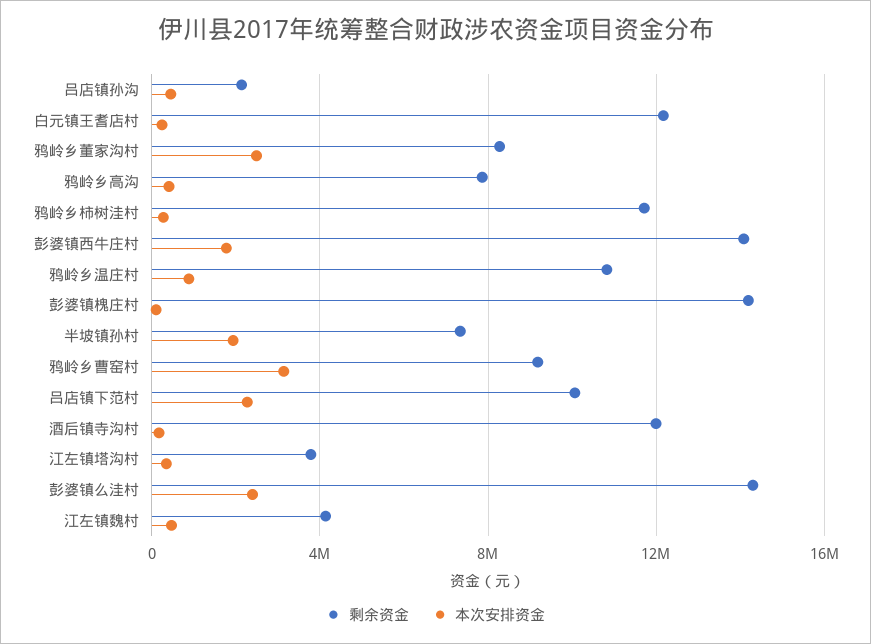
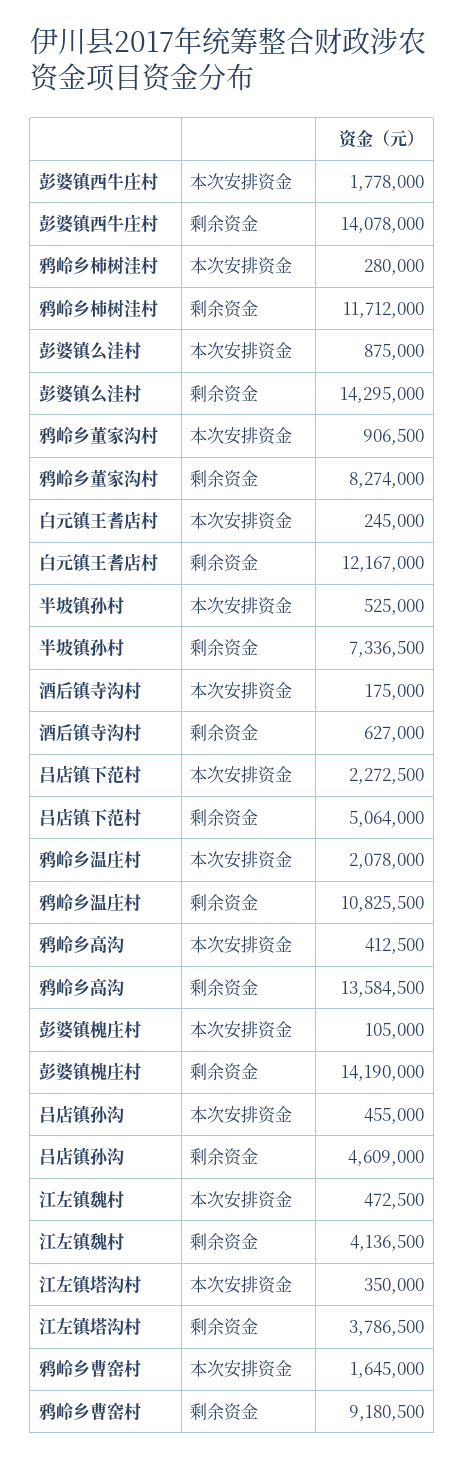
剩余资金, 吕店镇孙沟: 2000000 -> 4609000
本次安排资金, 鸦岭乡董家沟村: 2500000 -> 906500
剩余资金, 鸦岭乡高沟: 8000000 -> 13584500
本次安排资金, 鸦岭乡温庄村: 1000000 -> 2078000
本次安排资金, 半坡镇孙村: 2000000 -> 525000
本次安排资金, 鸦岭乡曹窑村: 3000000 -> 1645000
剩余资金, 吕店镇下范村: 10000000 -> 5064000
剩余资金, 酒后镇寺沟村: 12000000 -> 627000
本次安排资金, 彭婆镇么洼村: 2500000 -> 875000

